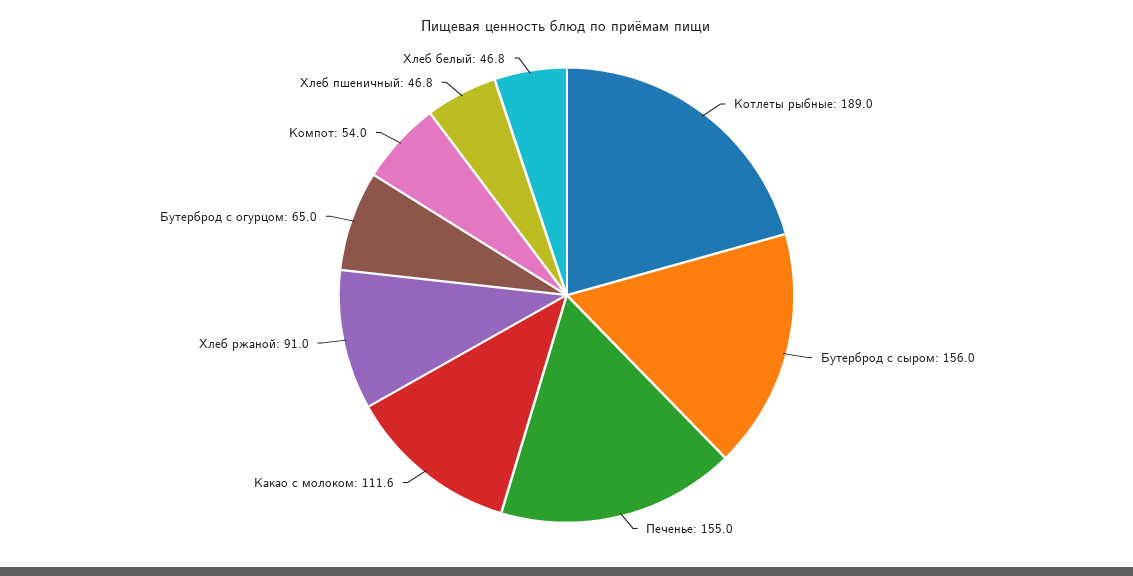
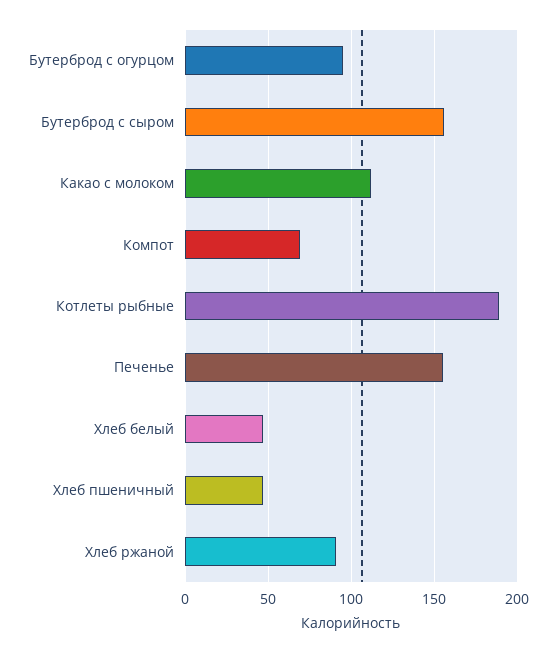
Бутерброд с огурцом: 65 -> 95
Компот: 54 -> 70

